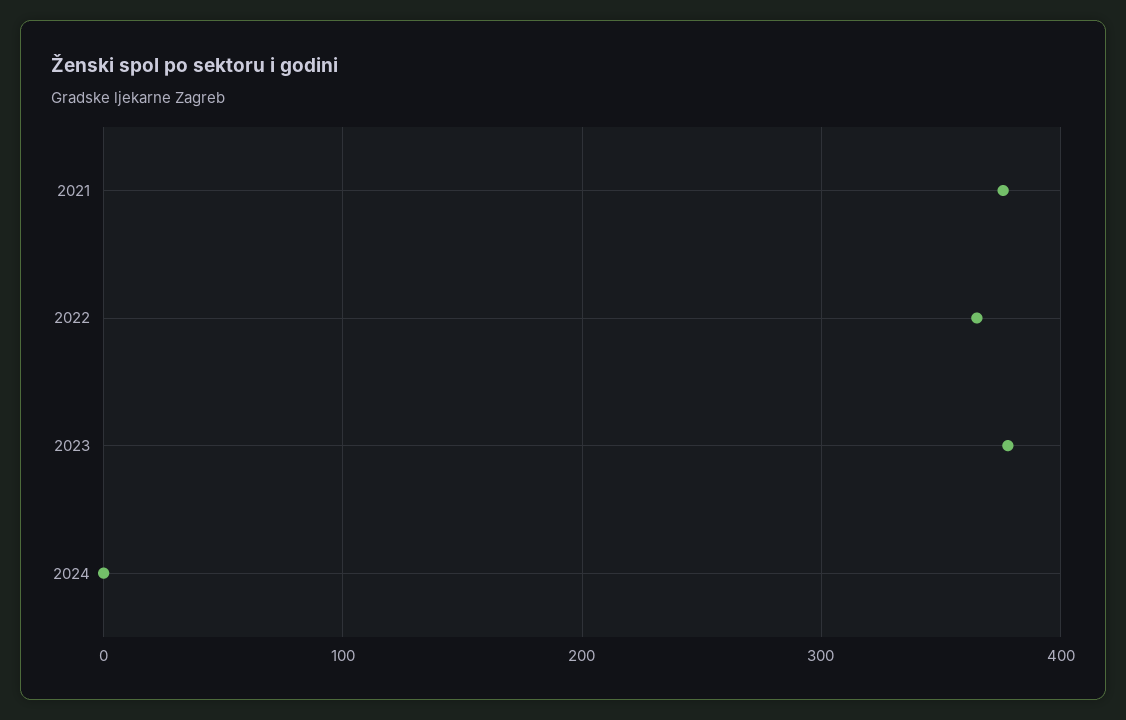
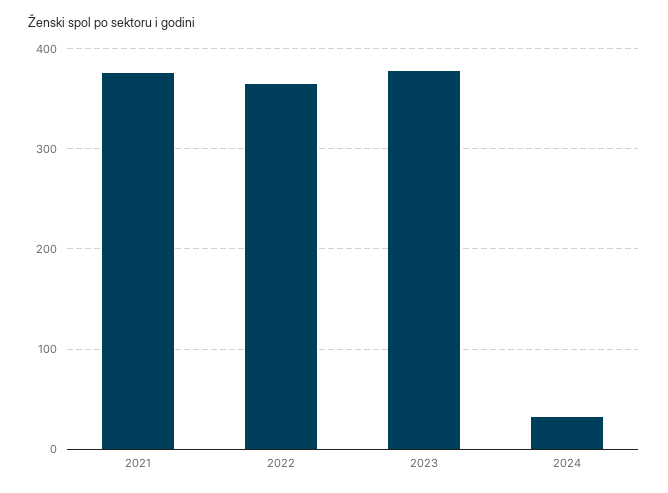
2024: 0 -> 30

